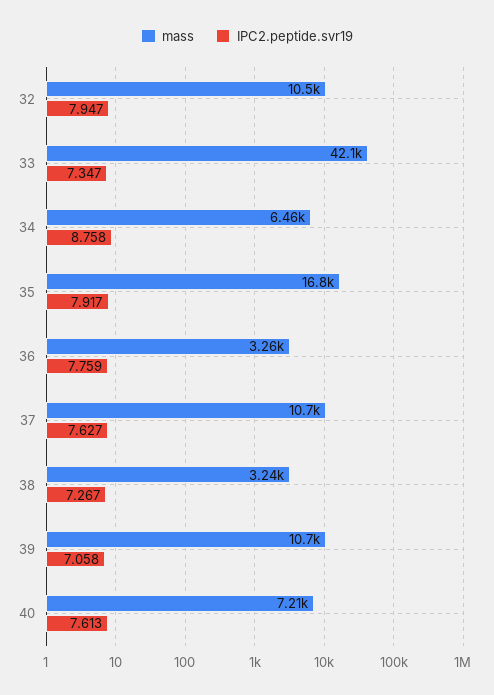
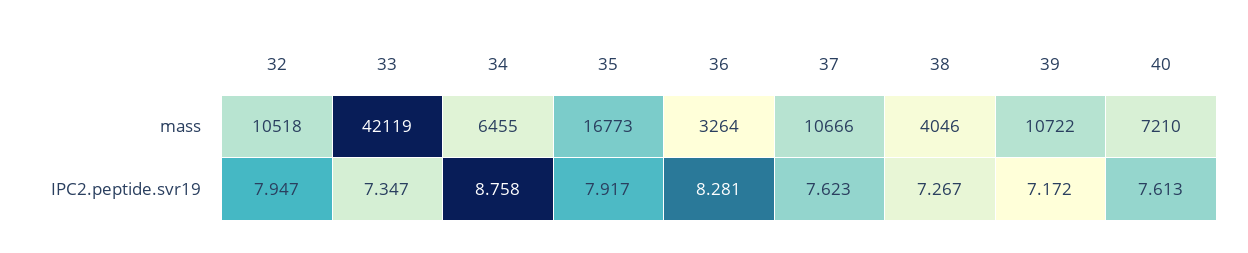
IPC2.peptide.svr19, 36: 7.759 -> 8.281
IPC2.peptide.svr19, 37: 7.627 -> 7.623
mass, 38: 3240 -> 4046
IPC2.peptide.svr19, 39: 7.058 -> 7.172

